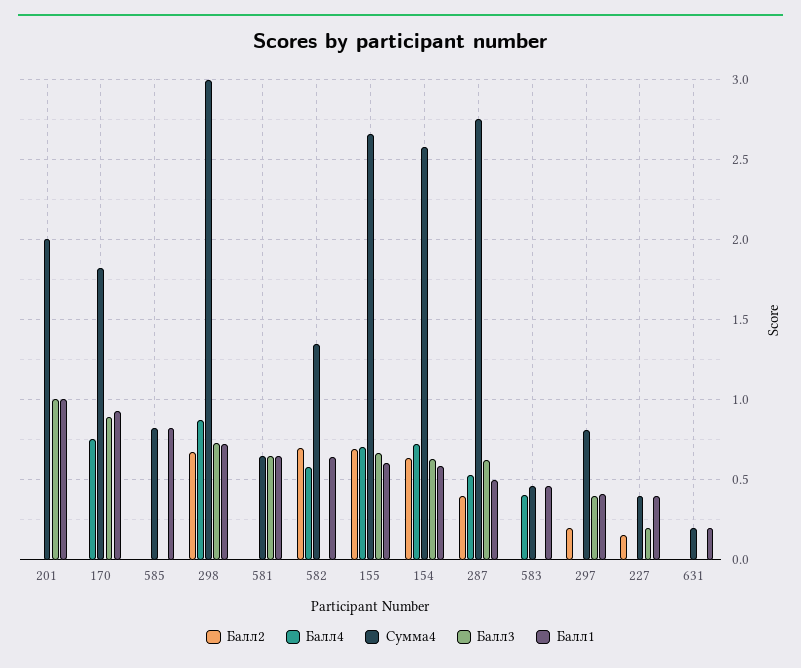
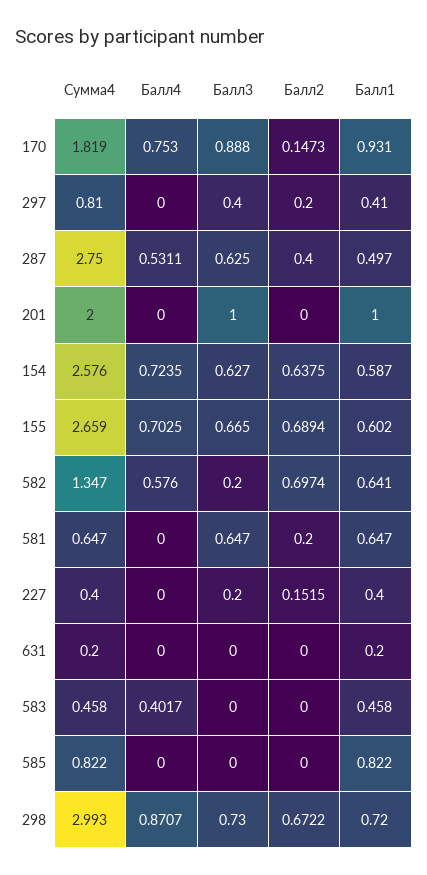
Балл2, 170: 0 -> 0.1473
Балл2, 581: 0 -> 0.2
Балл3, 582: 0 -> 0.2

